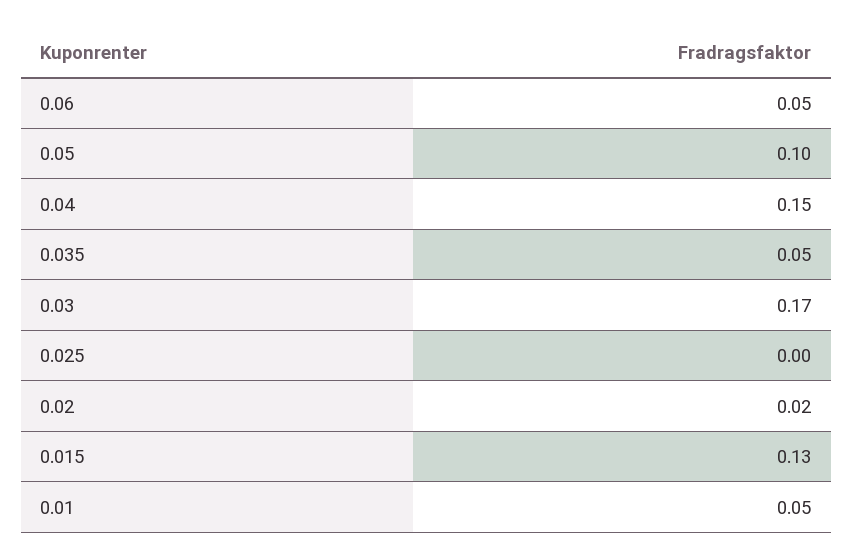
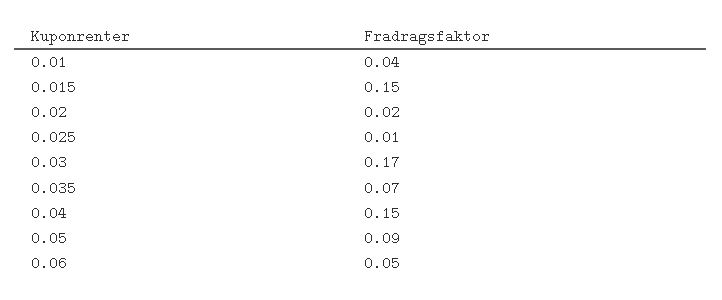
0.05: 0.1 -> 0.09
0.035: 0.05 -> 0.07
0.025: 0 -> 0.01
0.015: 0.13 -> 0.15
0.01: 0.05 -> 0.04

